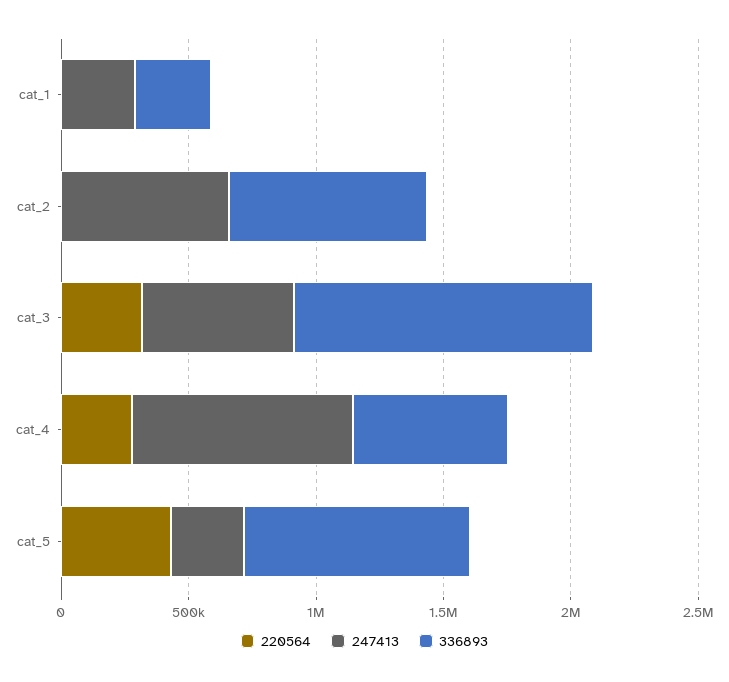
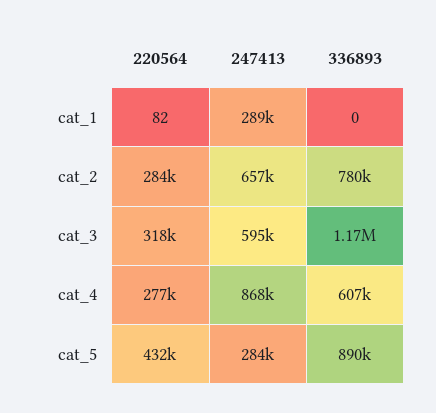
336893, cat_1: 300000 -> 0
220564, cat_2: 0 -> 284000

